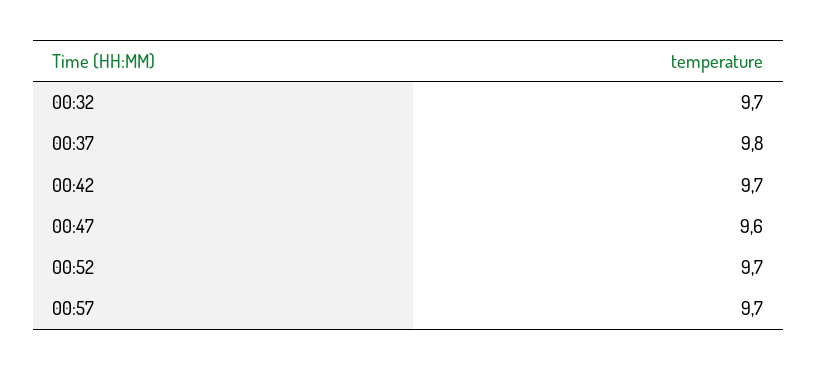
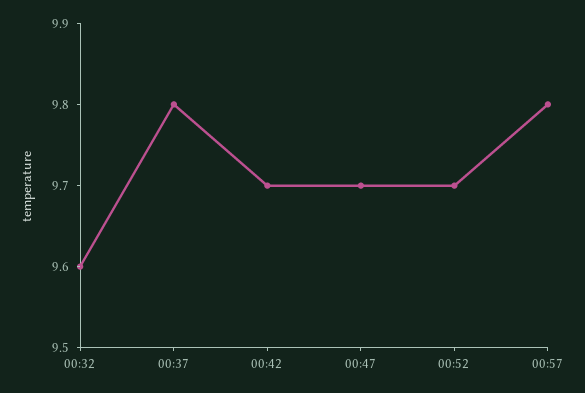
00:32: 9.7 -> 9.6
00:47: 9.6 -> 9.7
00:57: 9.7 -> 9.8

